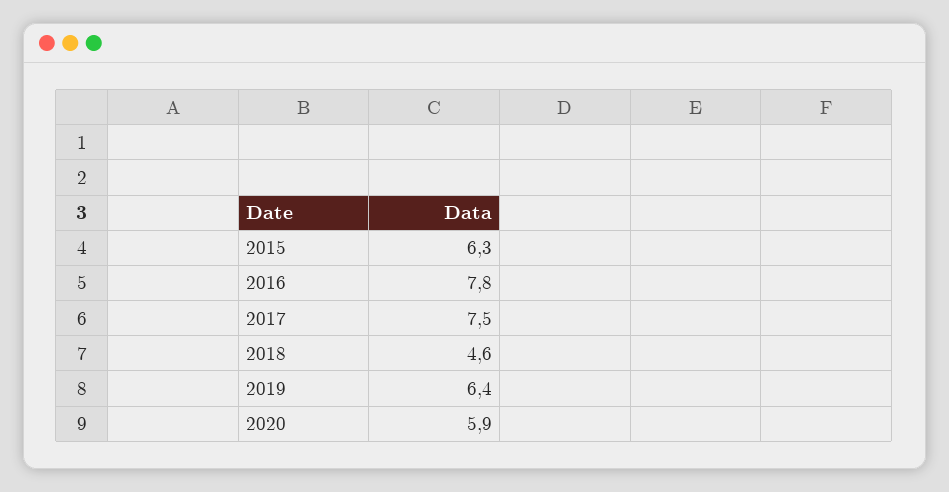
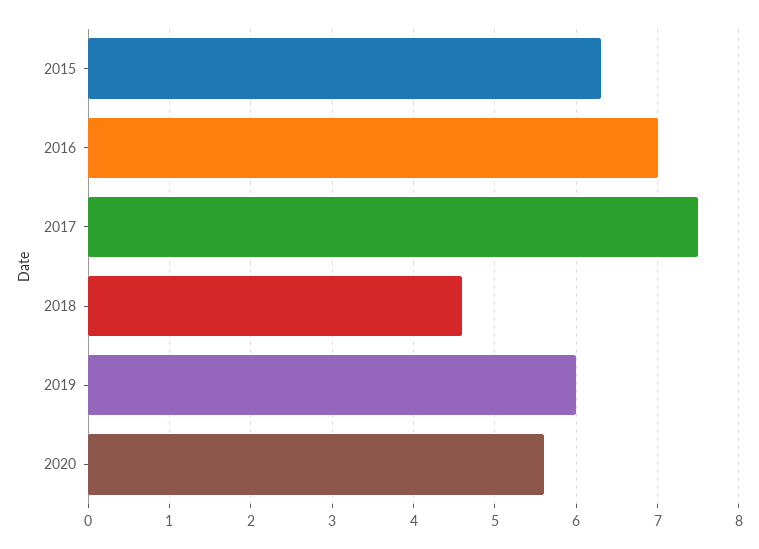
2016: 7.8 -> 7
2019: 6.4 -> 6
2020: 5.9 -> 5.6

